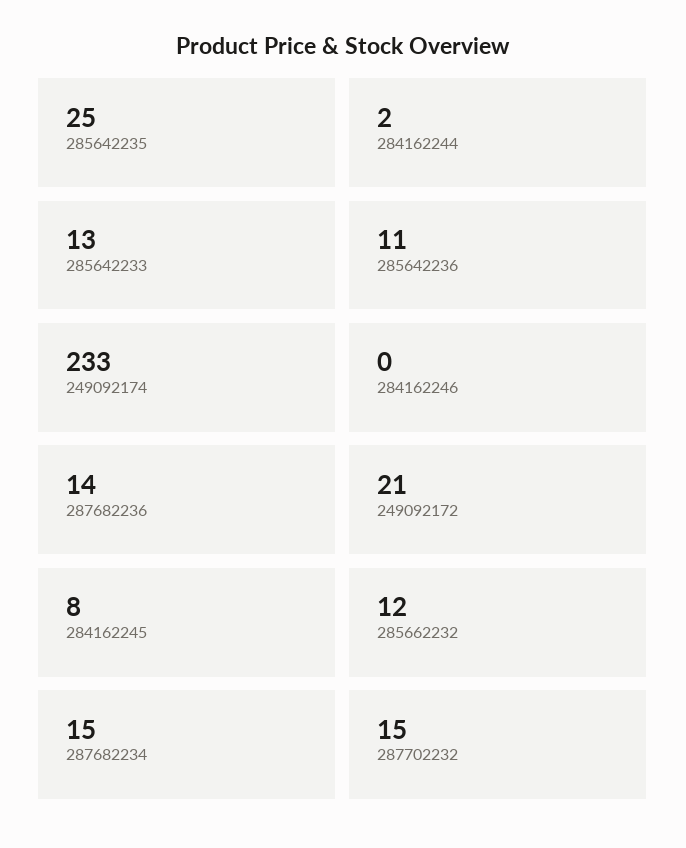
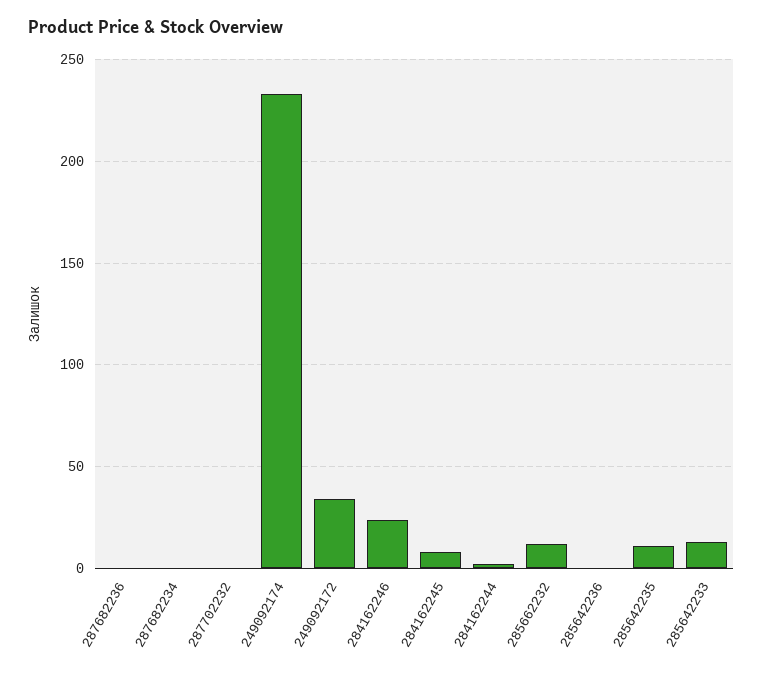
285642235: 25 -> 10
285642236: 11 -> 0
284162246: 0 -> 25
287682236: 14 -> 0
249092172: 21 -> 35
287682234: 15 -> 0
287702232: 15 -> 0

